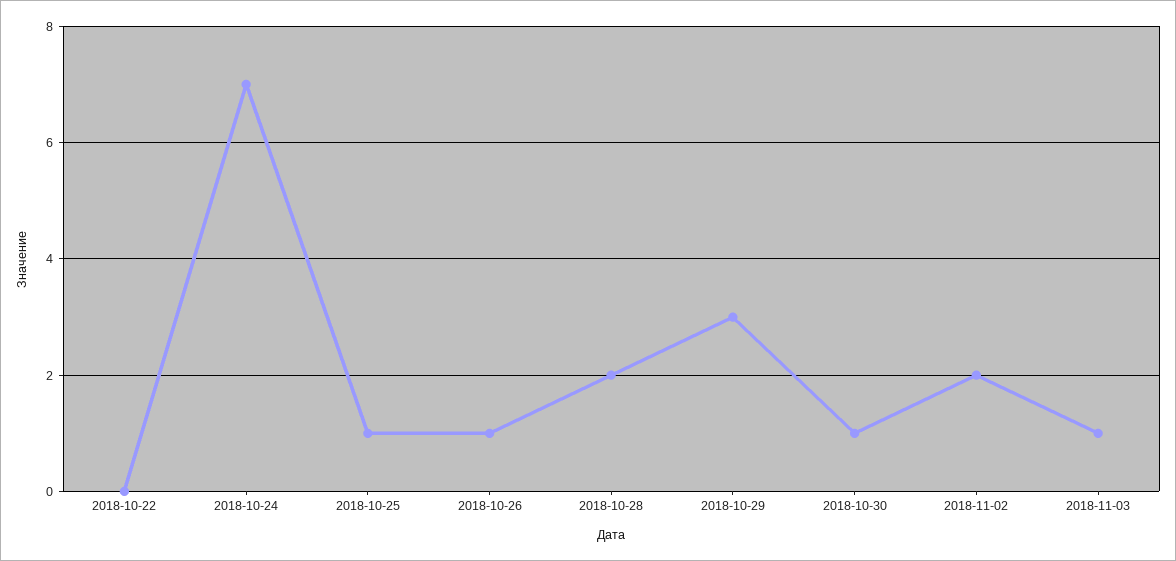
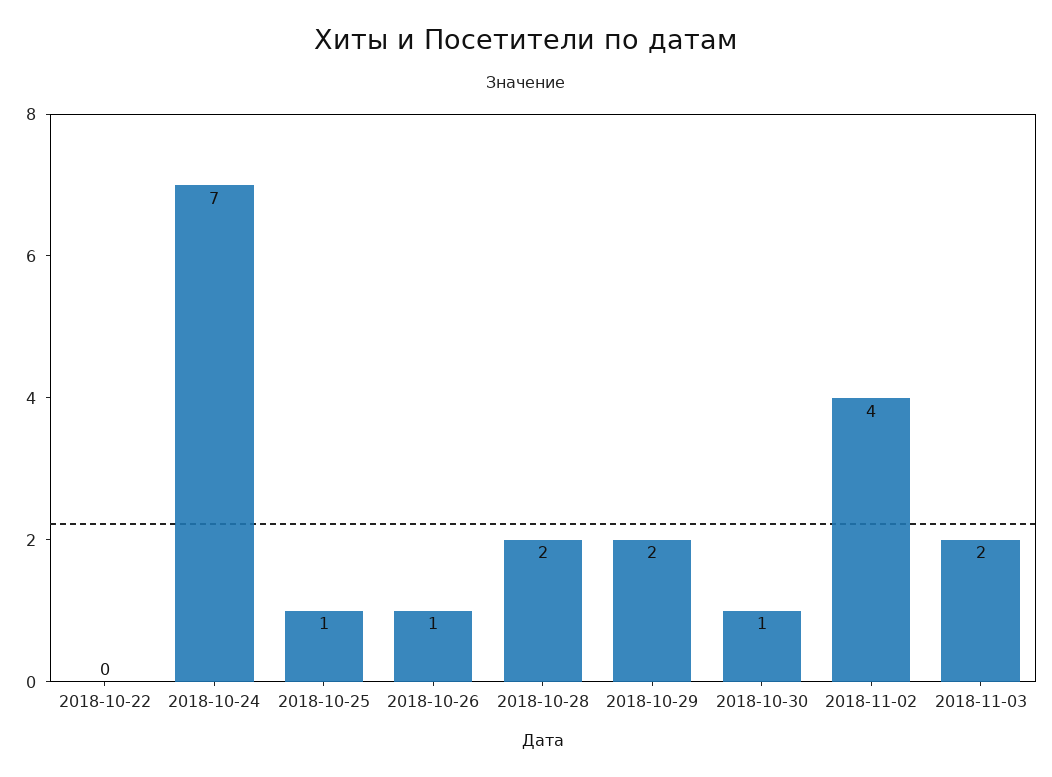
2018-10-29: 3 -> 2
2018-11-02: 2 -> 4
2018-11-03: 1 -> 2

